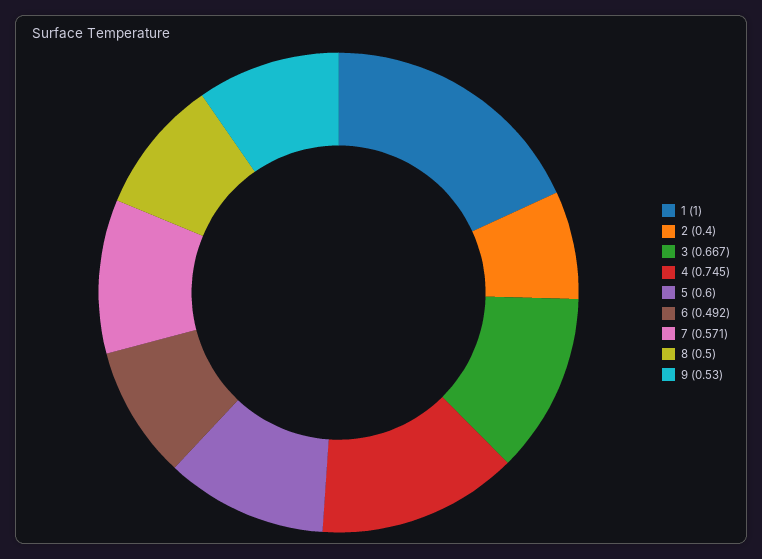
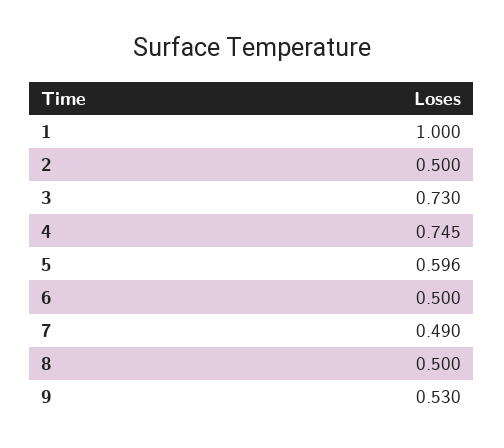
2: 0.4 -> 0.5
3: 0.667 -> 0.73
5: 0.6 -> 0.596
6: 0.492 -> 0.5
7: 0.571 -> 0.49

